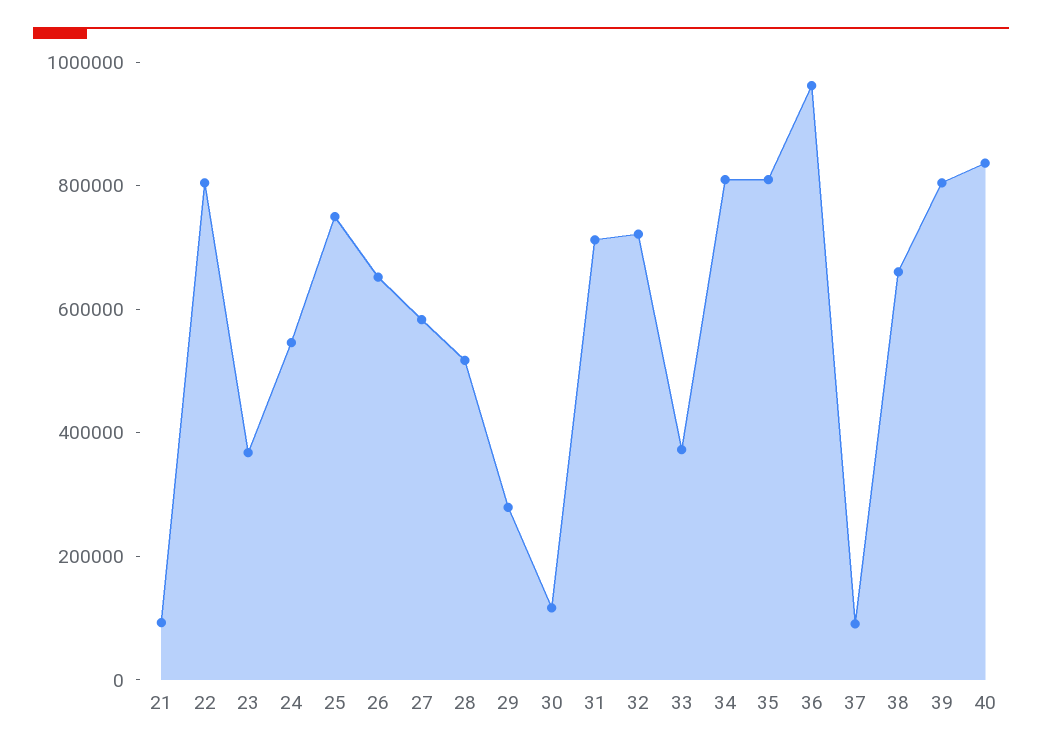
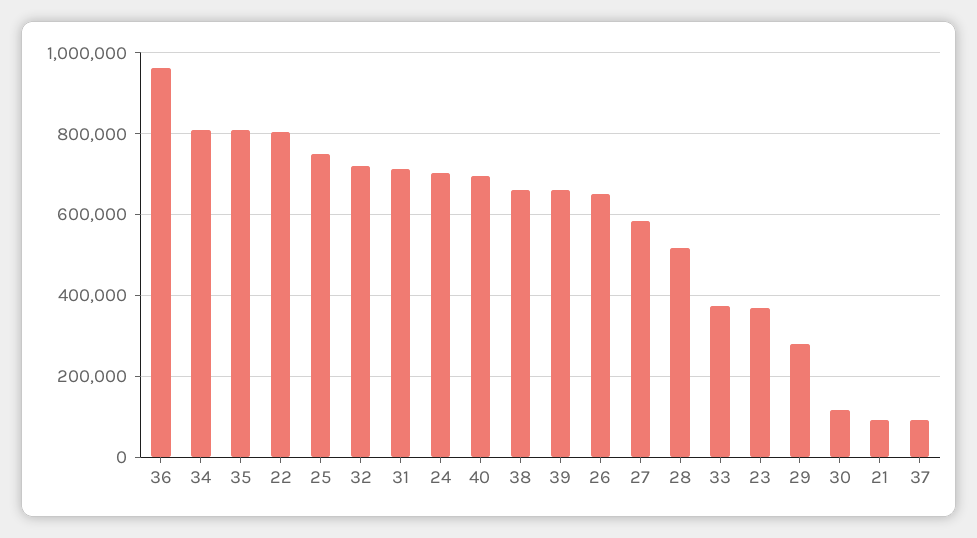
24: 550000 -> 700000
39: 800000 -> 660000
40: 850000 -> 700000

